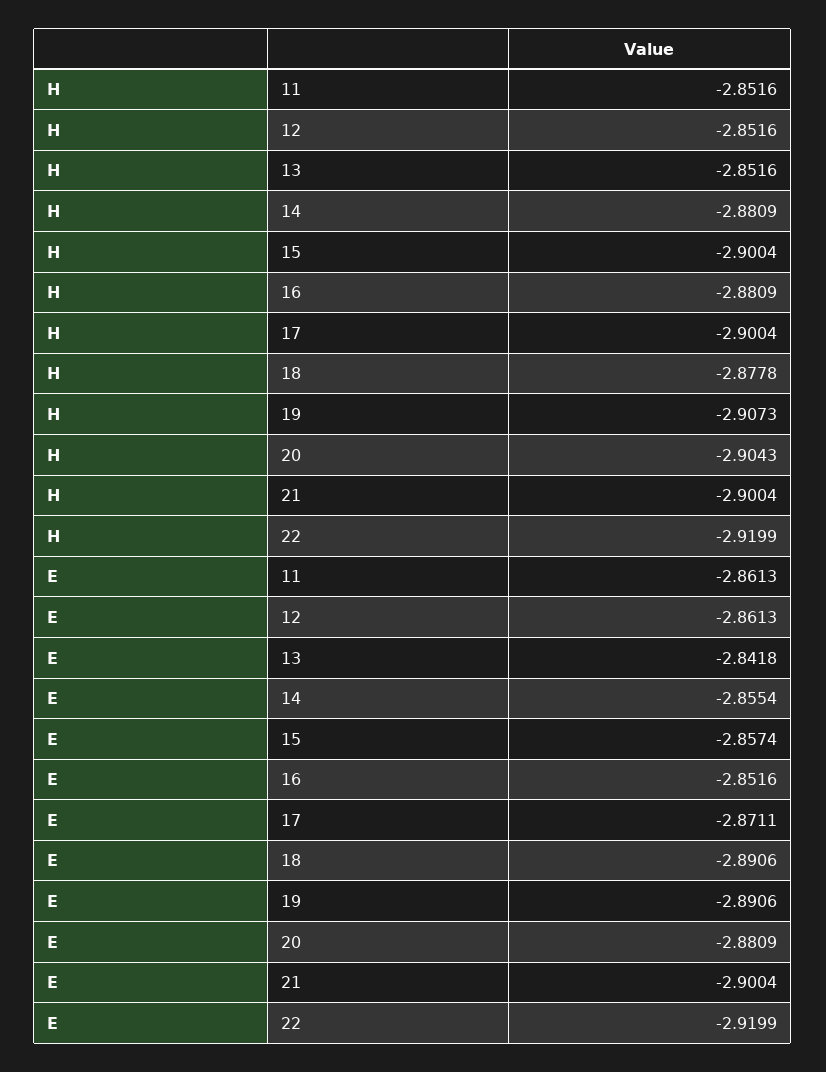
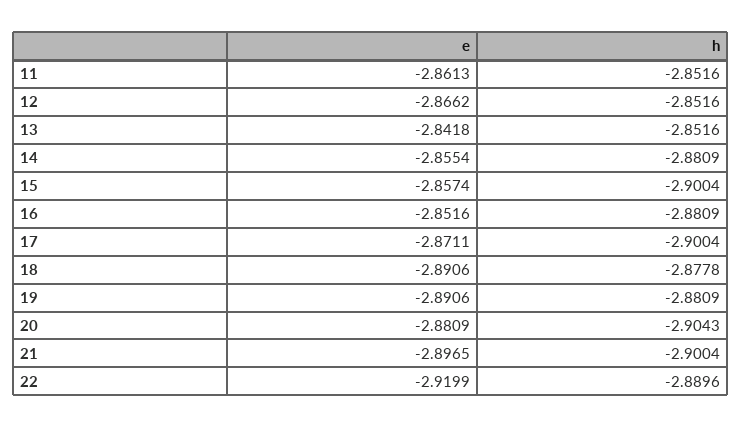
H, 19: -2.9073 -> -2.8809
H, 22: -2.9199 -> -2.8896
E, 12: -2.8613 -> -2.8662
E, 21: -2.9004 -> -2.8965

